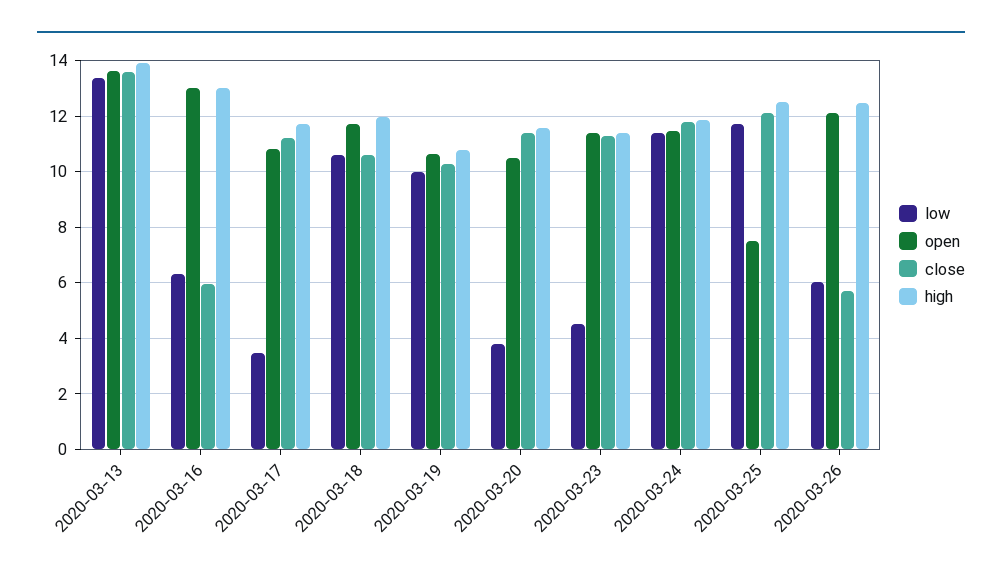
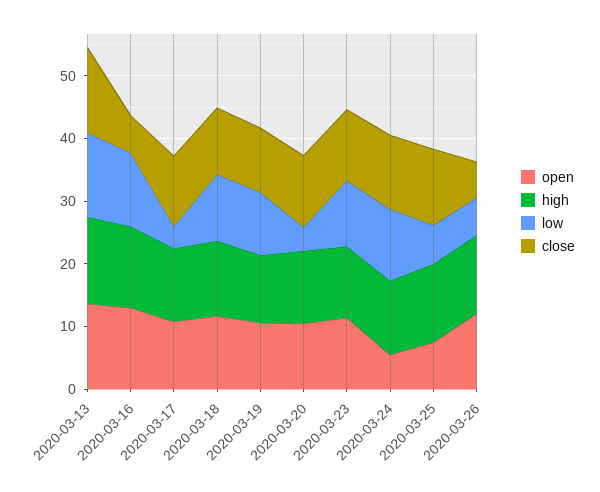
low, 2020-03-16: 6.25 -> 12
low, 2020-03-23: 4.5 -> 10
open, 2020-03-24: 11.5 -> 6
low, 2020-03-25: 11.75 -> 6

